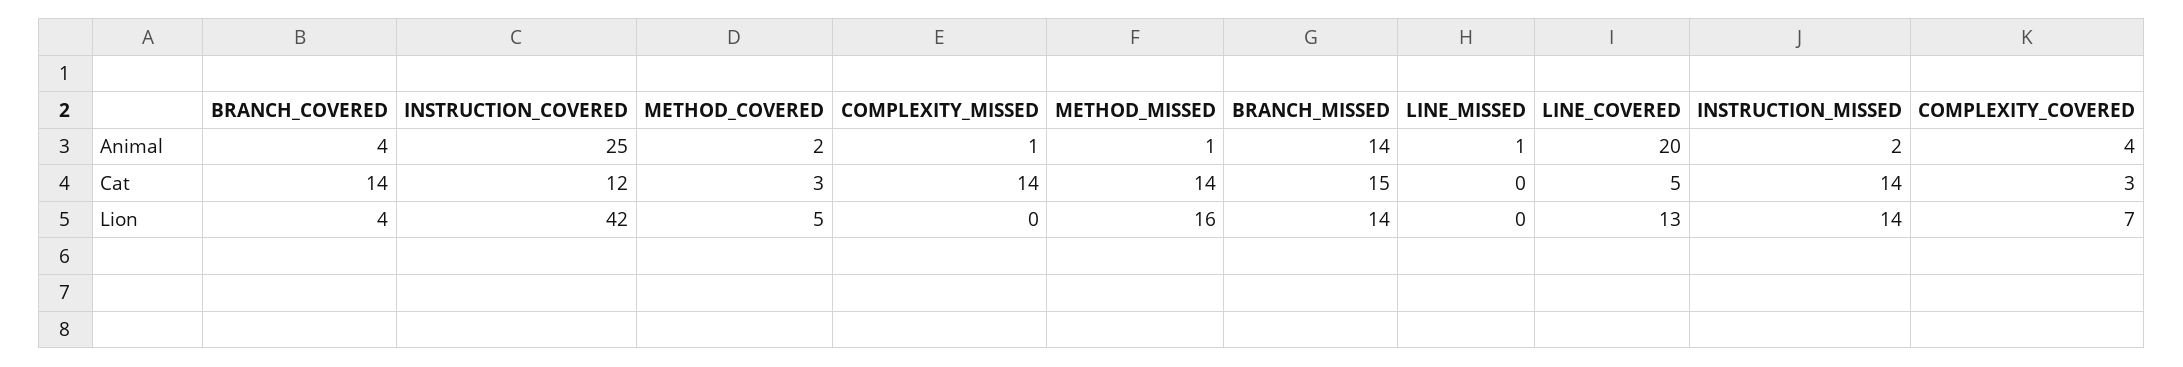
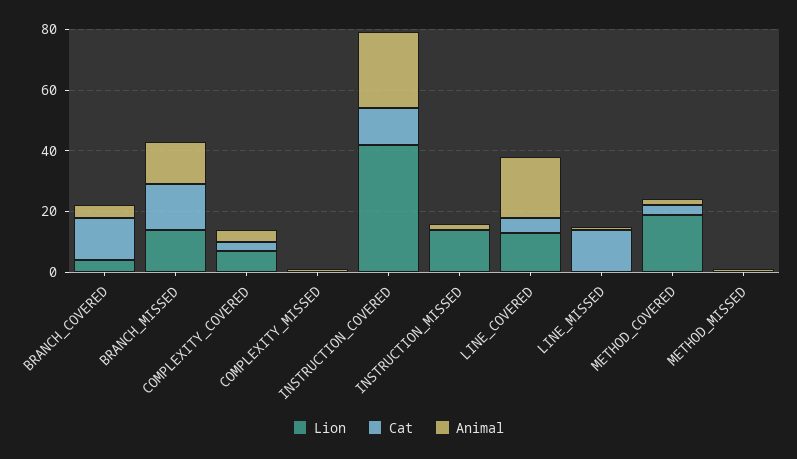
Cat, COMPLEXITY_MISSED: 14 -> 0
Cat, METHOD_MISSED: 14 -> 0
Cat, LINE_MISSED: 0 -> 15
Cat, INSTRUCTION_MISSED: 14 -> 0
Lion, METHOD_COVERED: 5 -> 20
Lion, METHOD_MISSED: 16 -> 0

